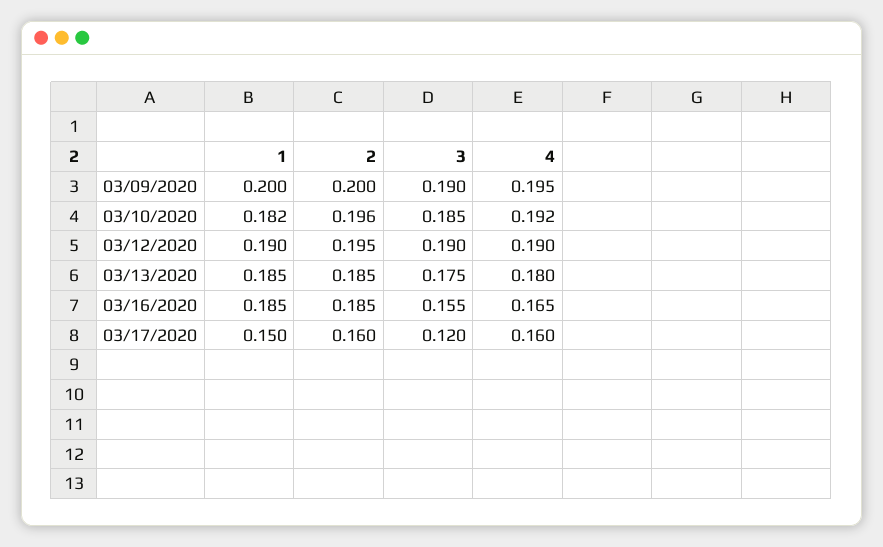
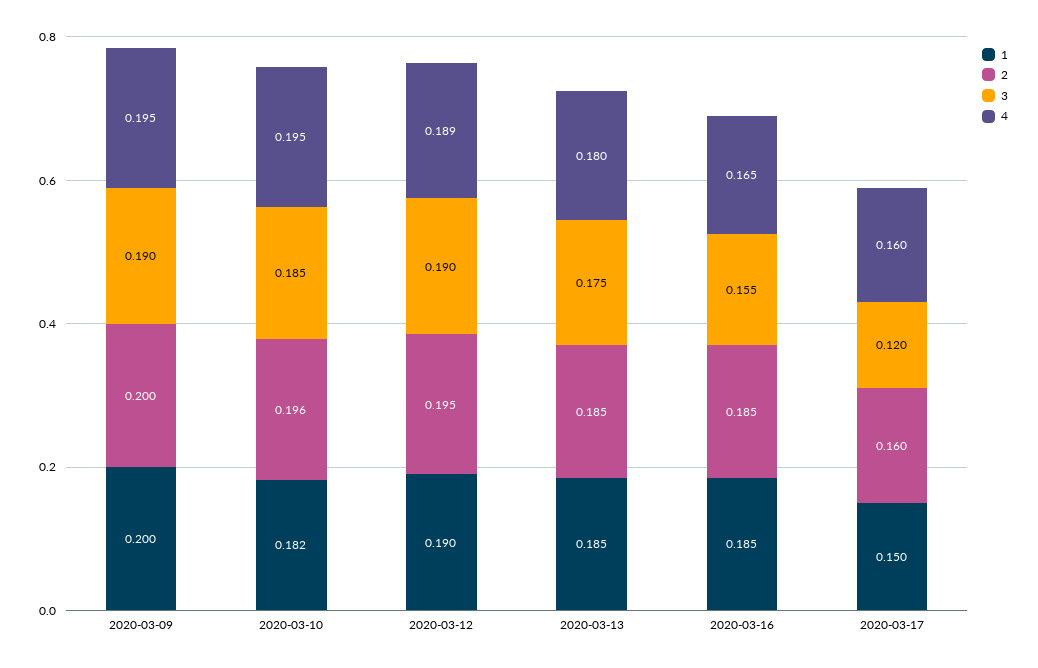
4, 03/10/2020: 0.192 -> 0.195
4, 03/12/2020: 0.19 -> 0.189

